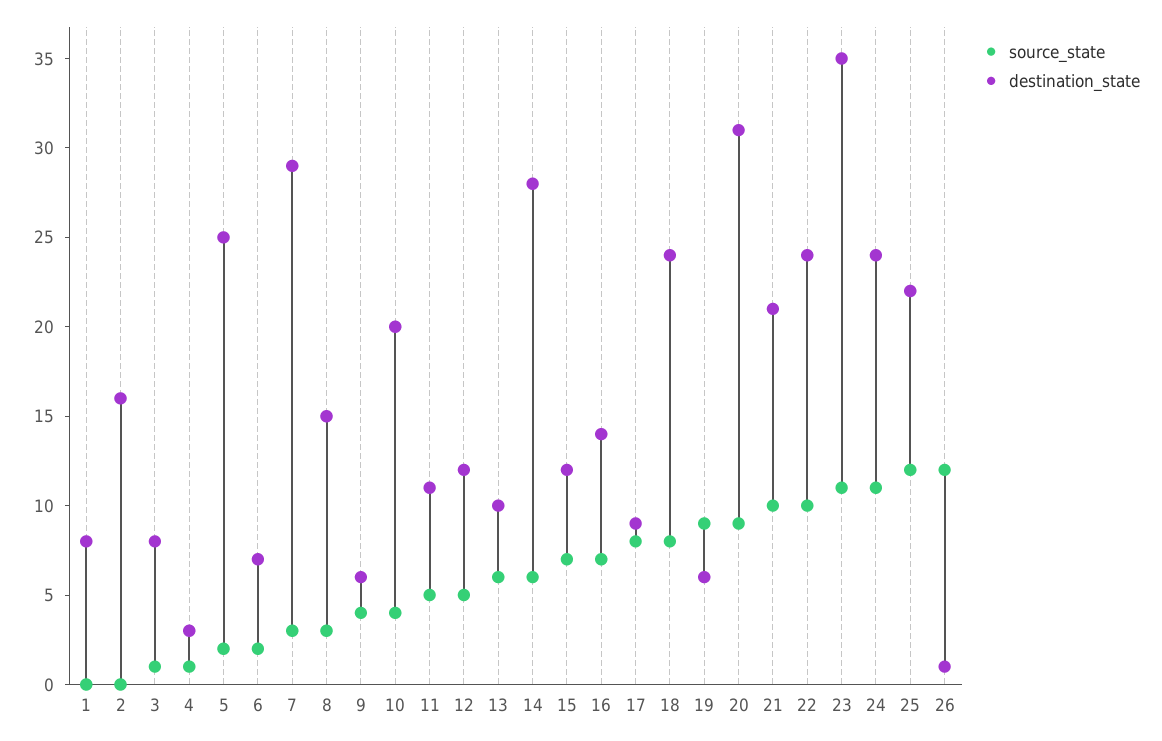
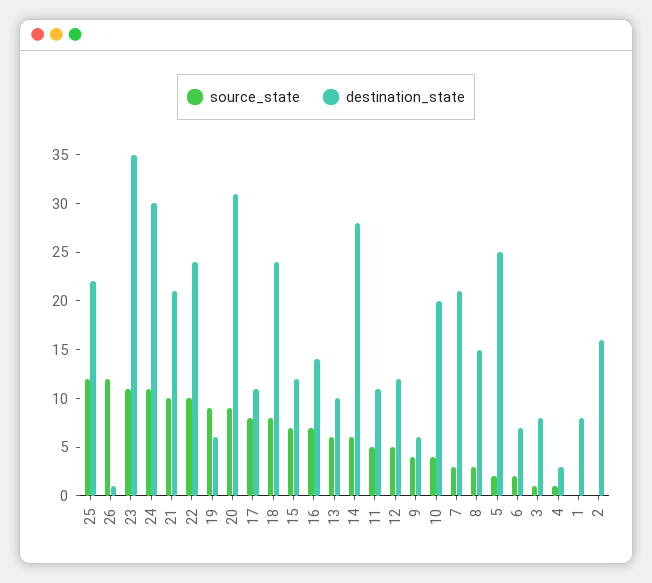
destination_state, 7: 29 -> 21
destination_state, 17: 9 -> 11
destination_state, 24: 24 -> 30

